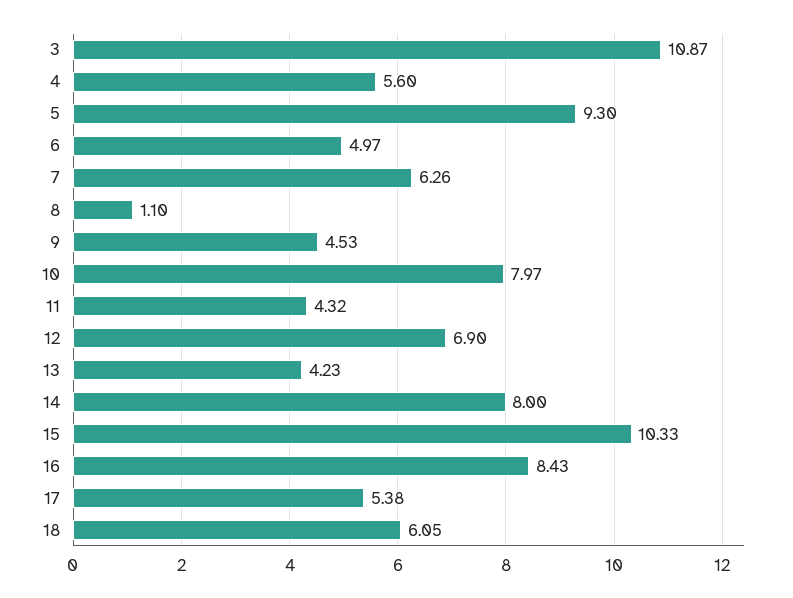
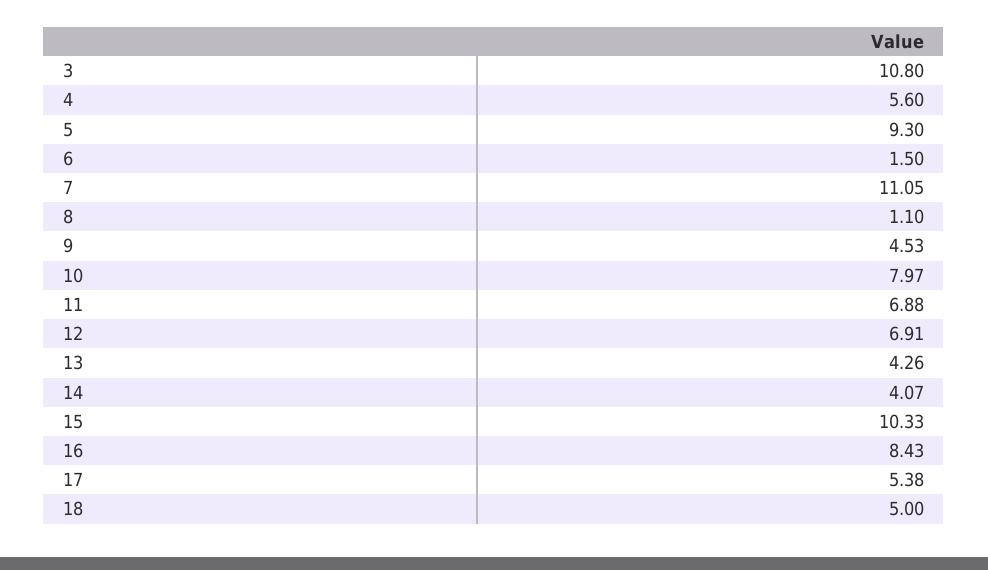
3: 10.87 -> 10.8
6: 4.97 -> 1.5
7: 6.26 -> 11.05
11: 4.32 -> 6.88
12: 6.9 -> 6.91
13: 4.23 -> 4.26
14: 8 -> 4.07
18: 6.05 -> 5

